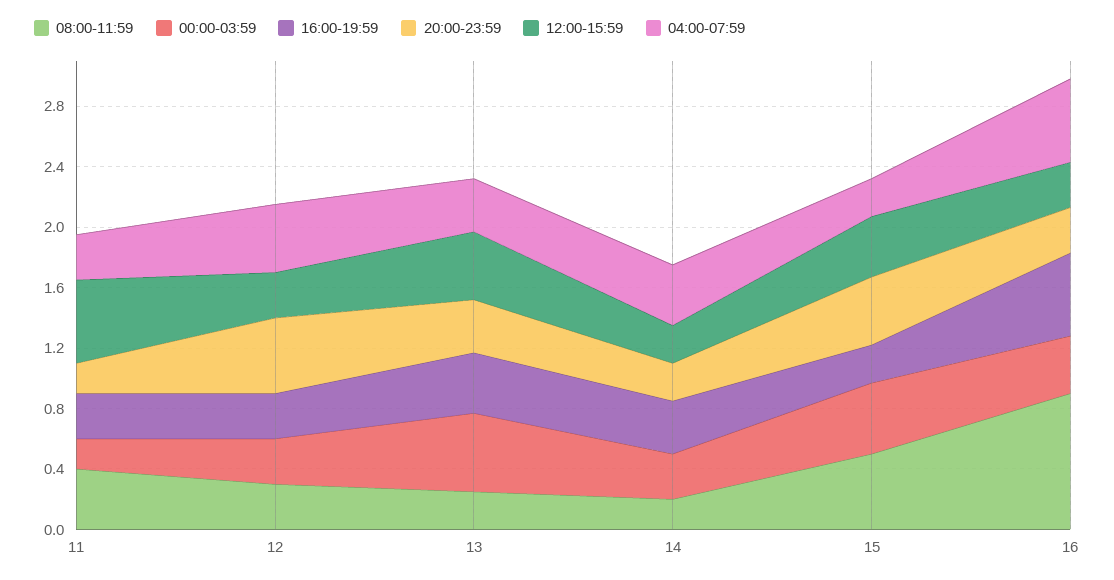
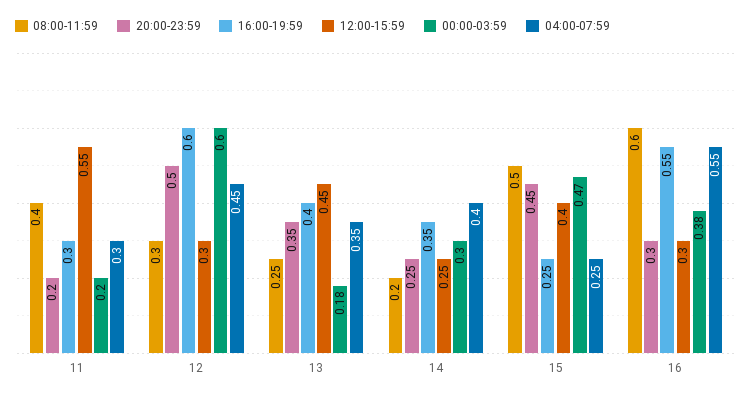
00:00-03:59, 12: 0.3 -> 0.6
16:00-19:59, 12: 0.3 -> 0.6
00:00-03:59, 13: 0.5 -> 0.18
08:00-11:59, 16: 0.9 -> 0.6

